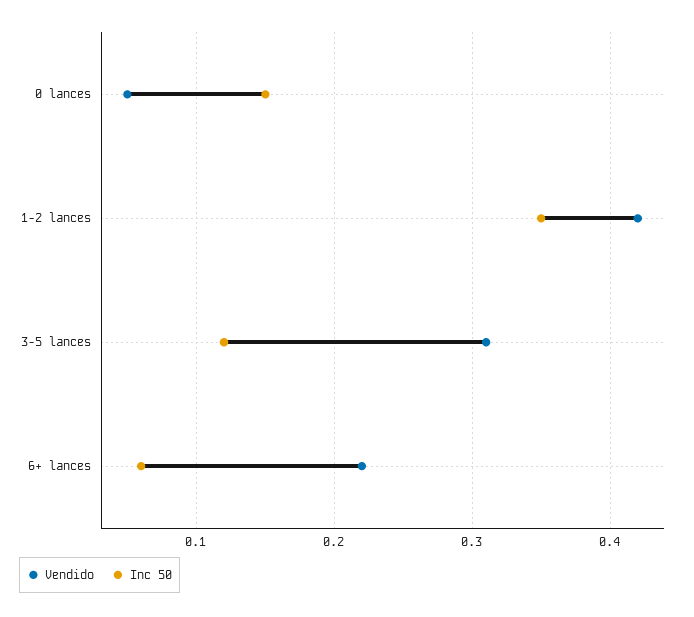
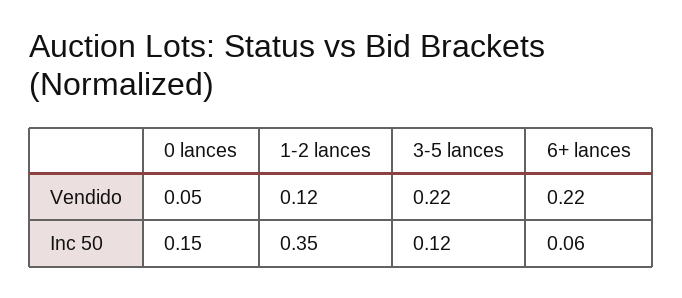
Vendido, 1-2 lances: 0.42 -> 0.12
Vendido, 3-5 lances: 0.31 -> 0.22

